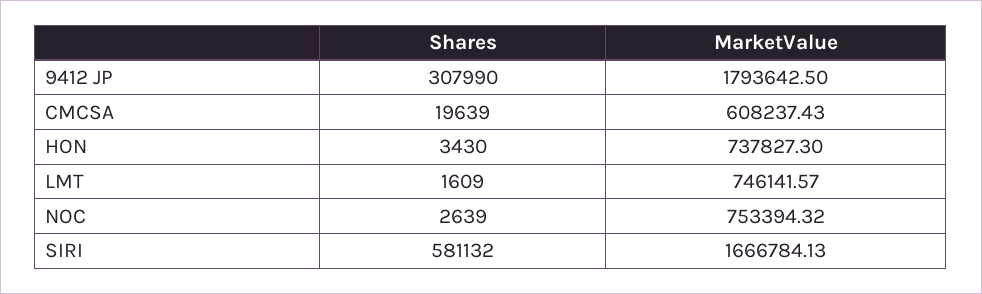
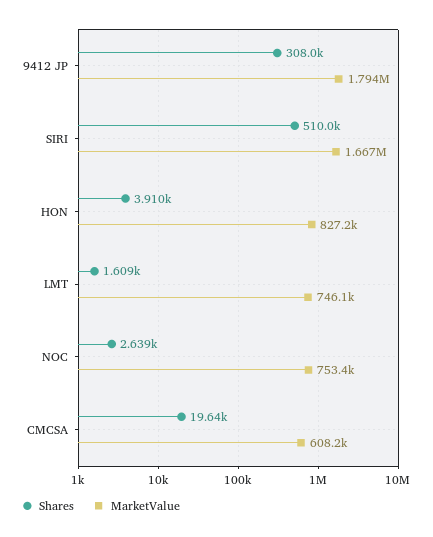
Shares, HON: 3430 -> 3910
MarketValue, HON: 737827.3 -> 827200
Shares, SIRI: 581132 -> 510000

